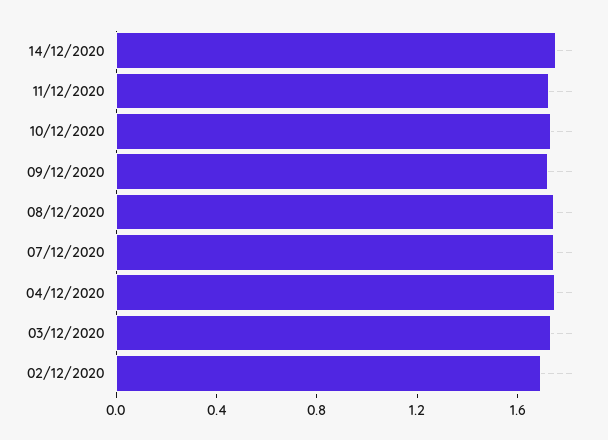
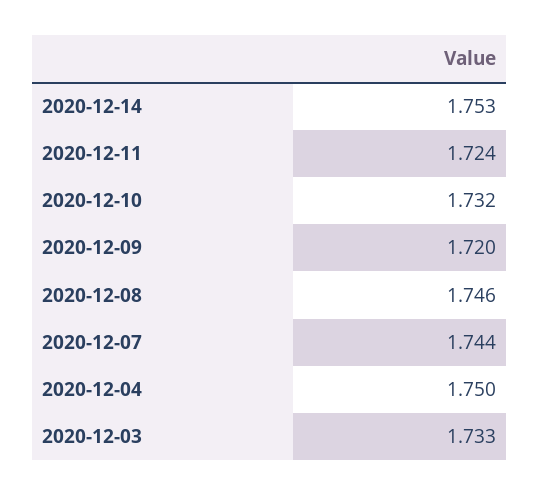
02/12/2020: 1.7 -> none

